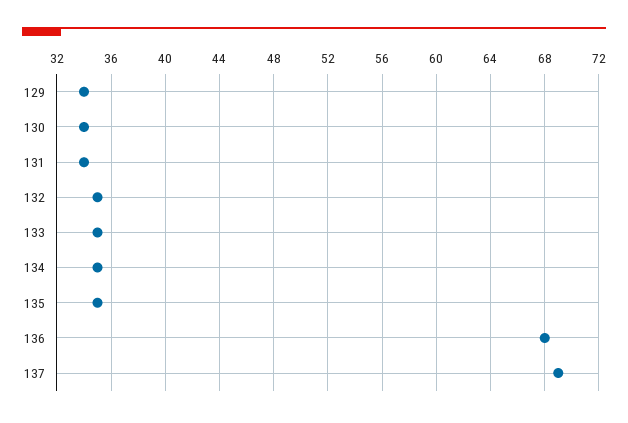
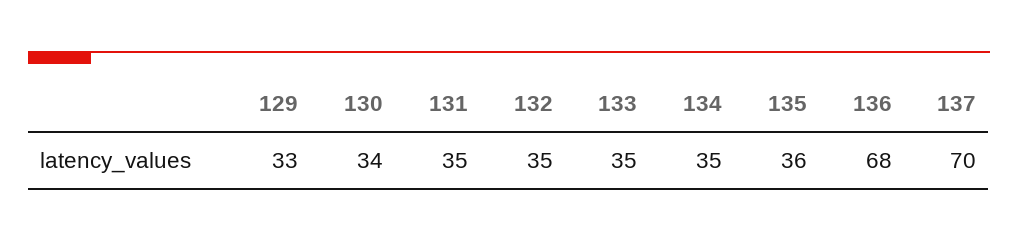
129: 34 -> 33
131: 34 -> 35
135: 35 -> 36
137: 69 -> 70

